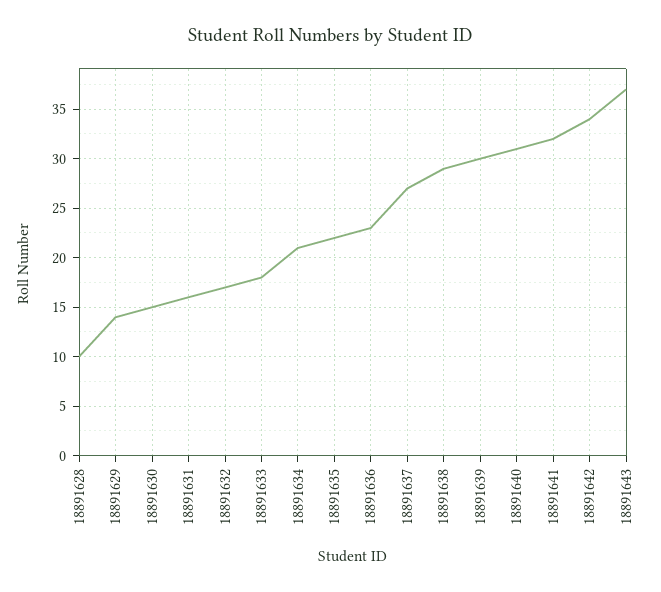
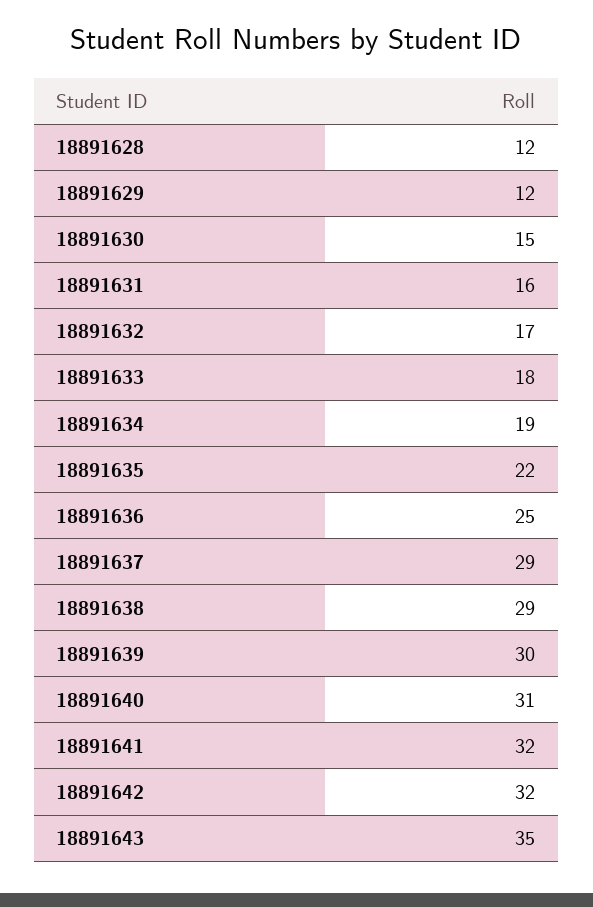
18891628: 10 -> 12
18891629: 14 -> 12
18891634: 21 -> 19
18891636: 23 -> 25
18891637: 27 -> 29
18891642: 34 -> 32
18891643: 37 -> 35

